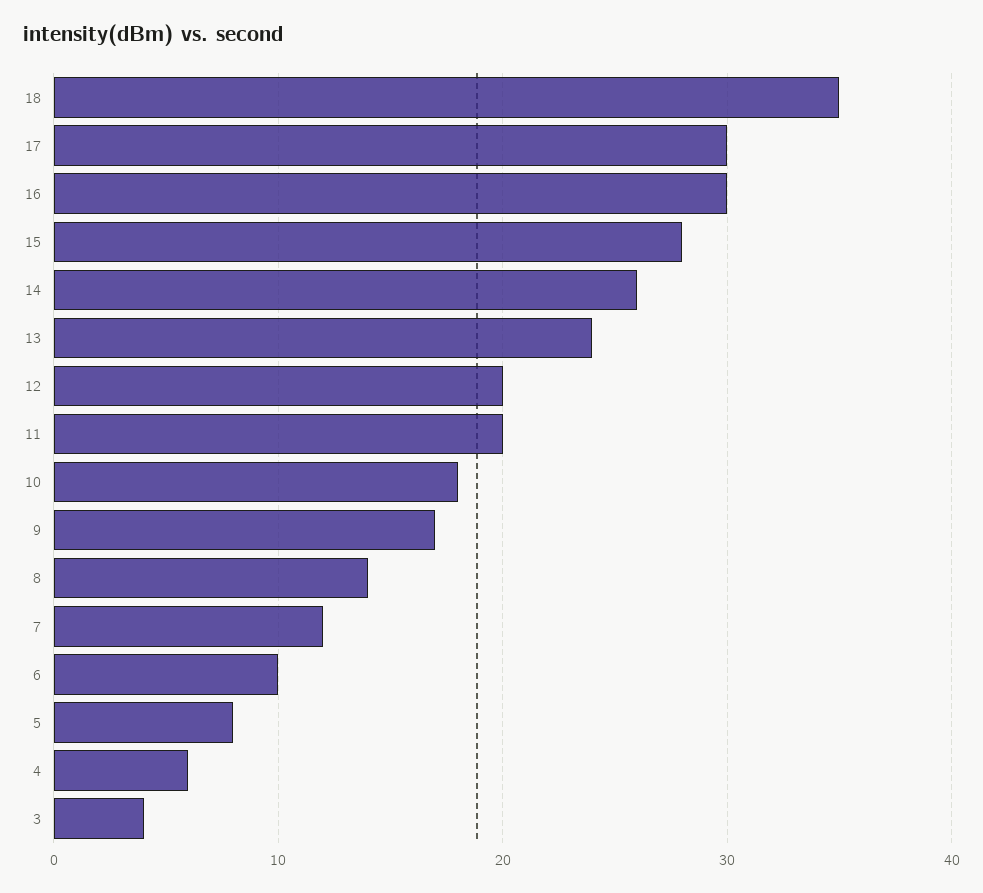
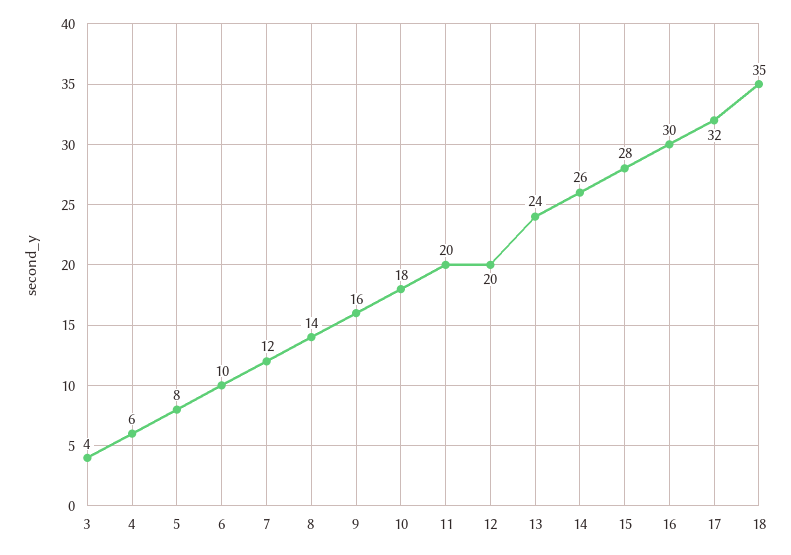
17: 30 -> 32
9: 17 -> 16

